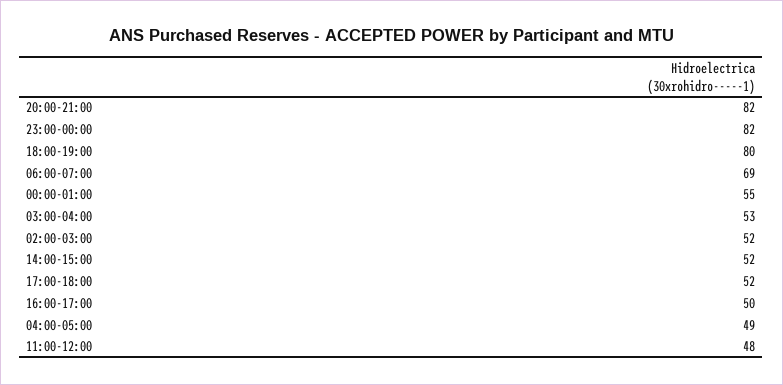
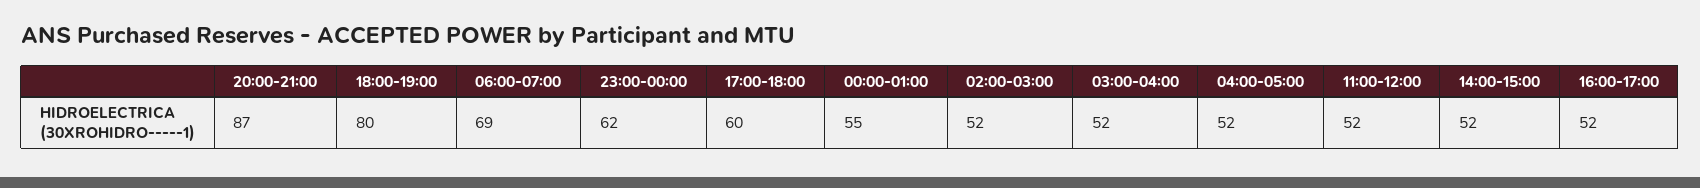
20:00-21:00: 82 -> 87
23:00-00:00: 82 -> 62
03:00-04:00: 53 -> 52
17:00-18:00: 52 -> 60
16:00-17:00: 50 -> 52
04:00-05:00: 49 -> 52
11:00-12:00: 48 -> 52

